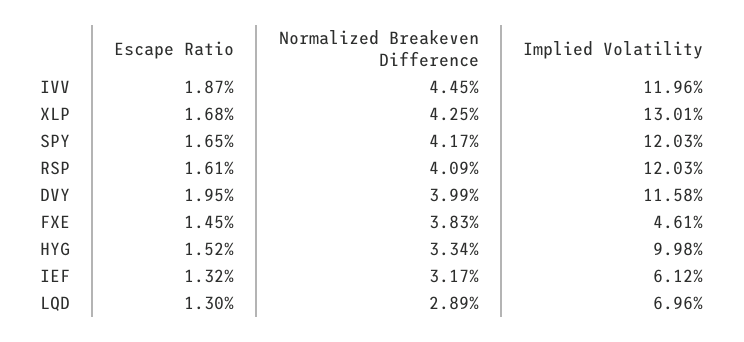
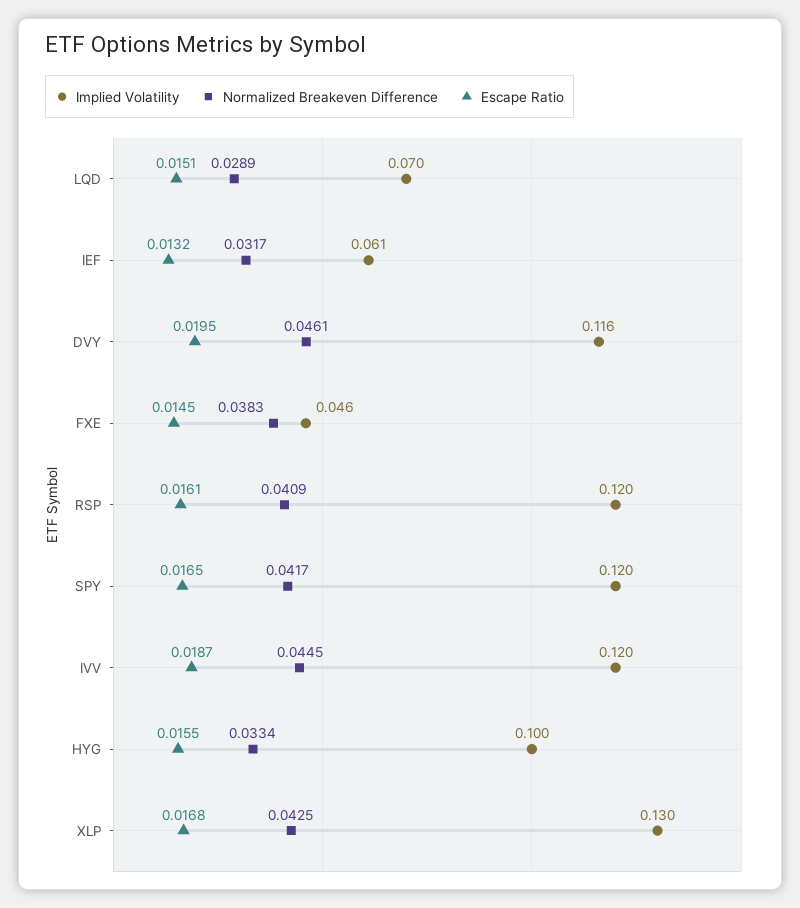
Normalized Breakeven Difference, DVY: 0.0399 -> 0.0461
Escape Ratio, HYG: 0.0152 -> 0.0155
Escape Ratio, LQD: 0.013 -> 0.0151

